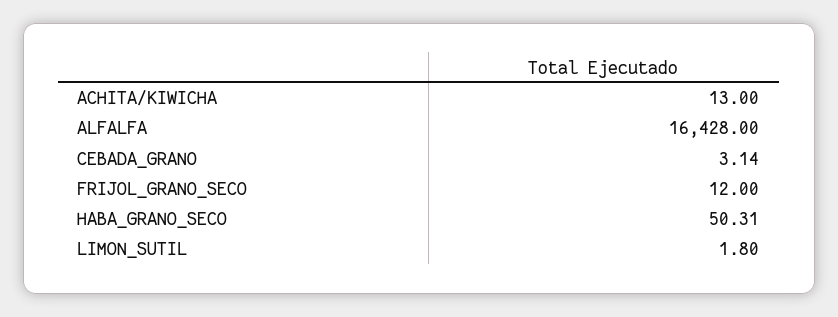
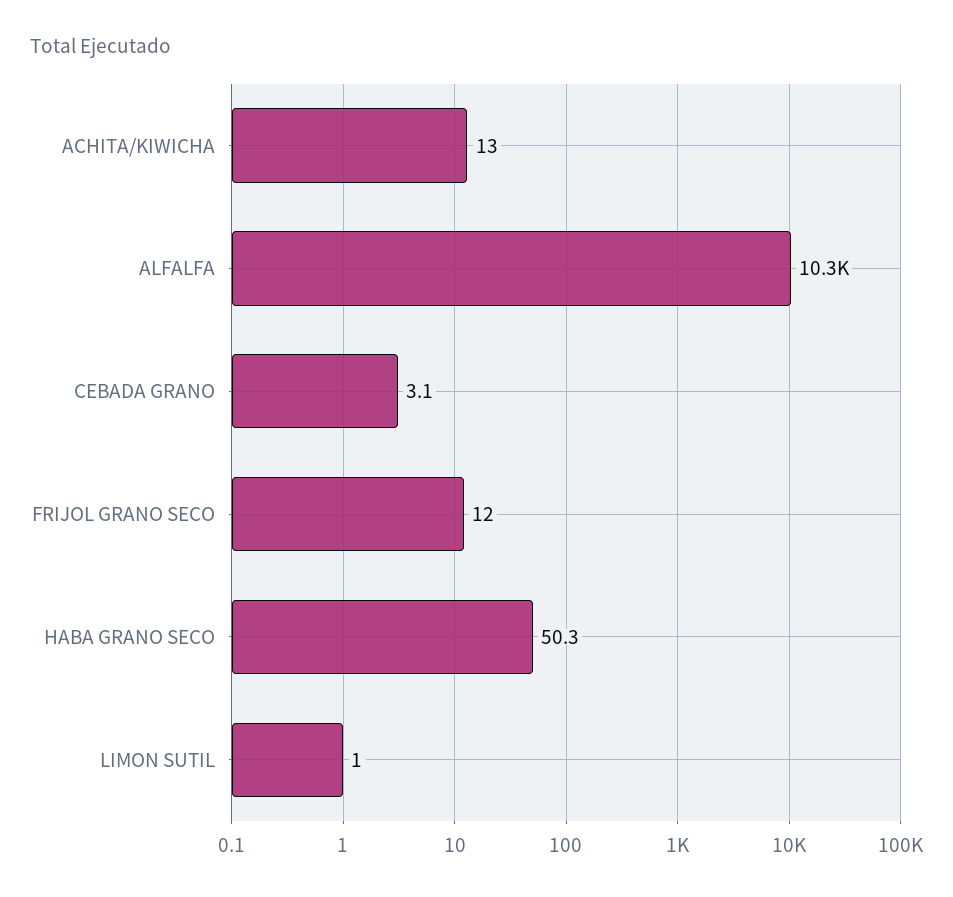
ALFALFA: 16428 -> 10300
LIMON_SUTIL: 1.8 -> 1

